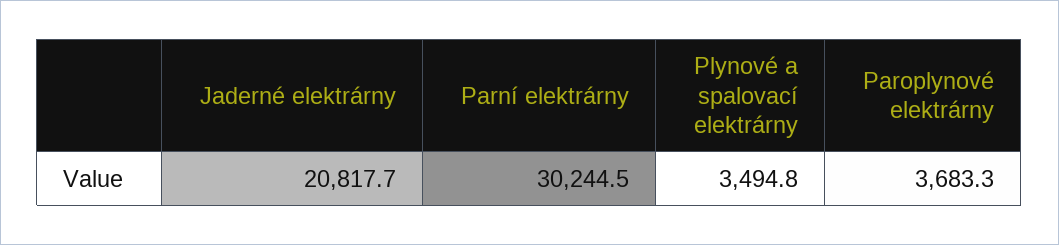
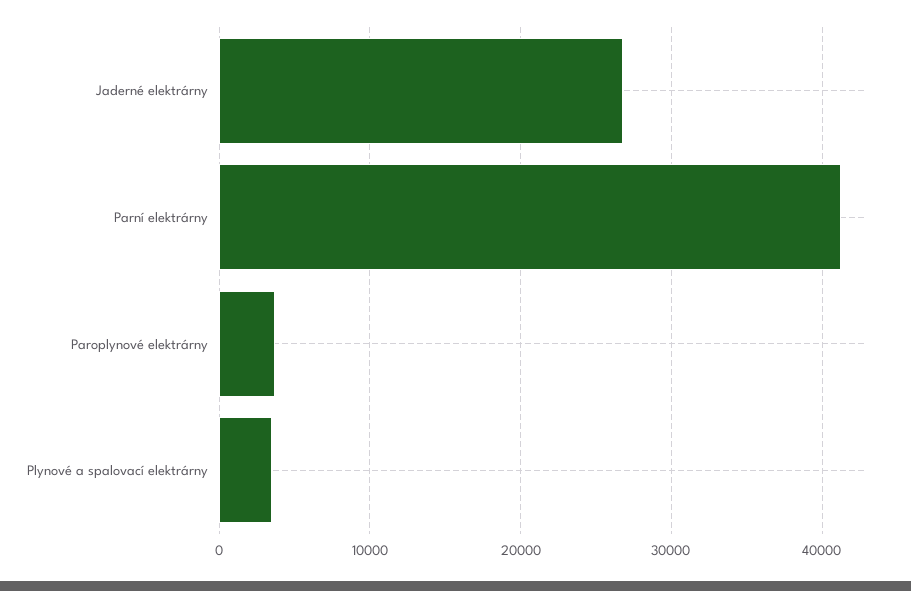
Jaderné elektrárny: 20817.7 -> 27000
Parní elektrárny: 30244.5 -> 41000

